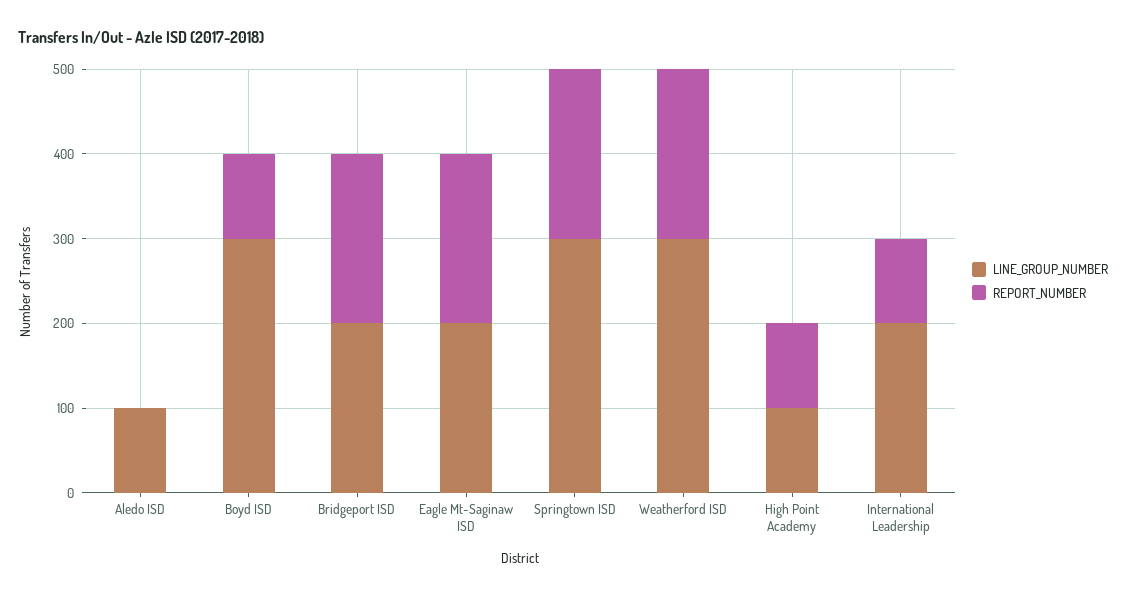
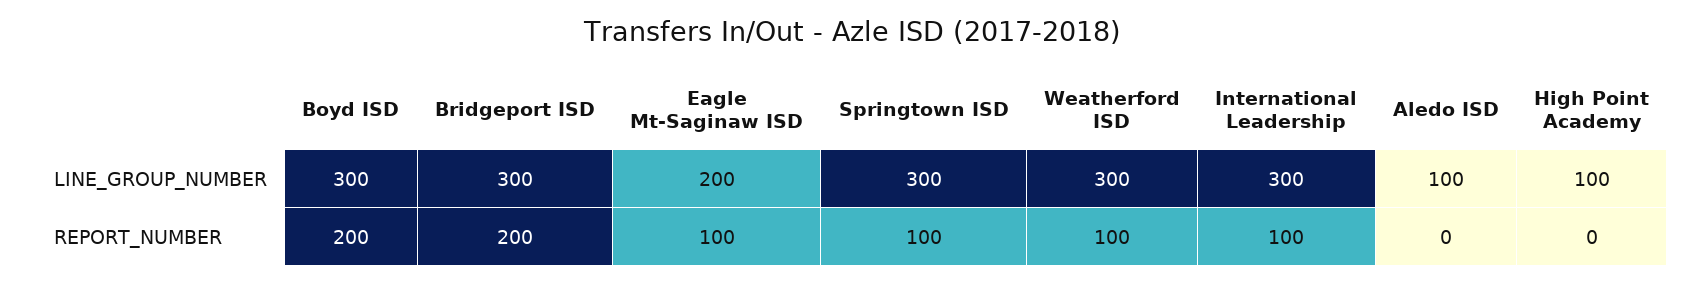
REPORT_NUMBER, Boyd ISD: 100 -> 200
LINE_GROUP_NUMBER, Bridgeport ISD: 200 -> 300
REPORT_NUMBER, Eagle Mt-Saginaw ISD: 200 -> 100
REPORT_NUMBER, Springtown ISD: 200 -> 100
REPORT_NUMBER, Weatherford ISD: 200 -> 100
REPORT_NUMBER, High Point Academy: 100 -> 0
LINE_GROUP_NUMBER, International Leadership: 200 -> 300

